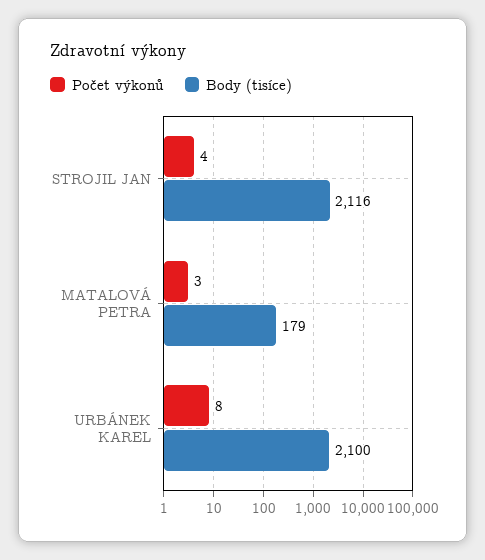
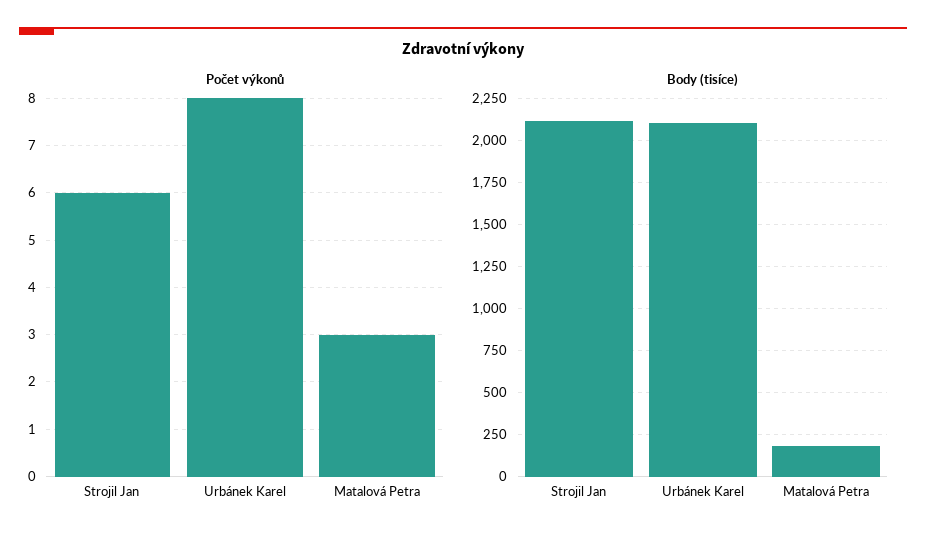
Počet výkonů, STROJIL JAN: 4 -> 6

